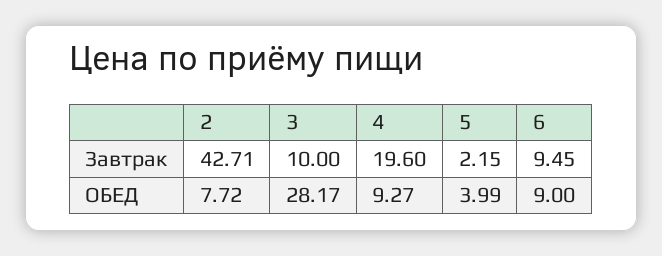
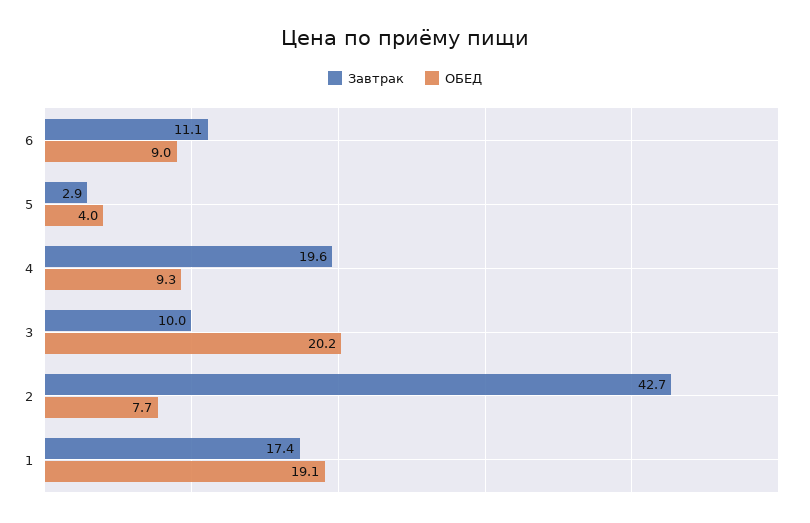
Завтрак, 5: 2.15 -> 2.9
Завтрак, 6: 9.45 -> 11.1
ОБЕД, 3: 28.17 -> 20.2
Завтрак, 1: none -> 17.4
ОБЕД, 1: none -> 19.1

